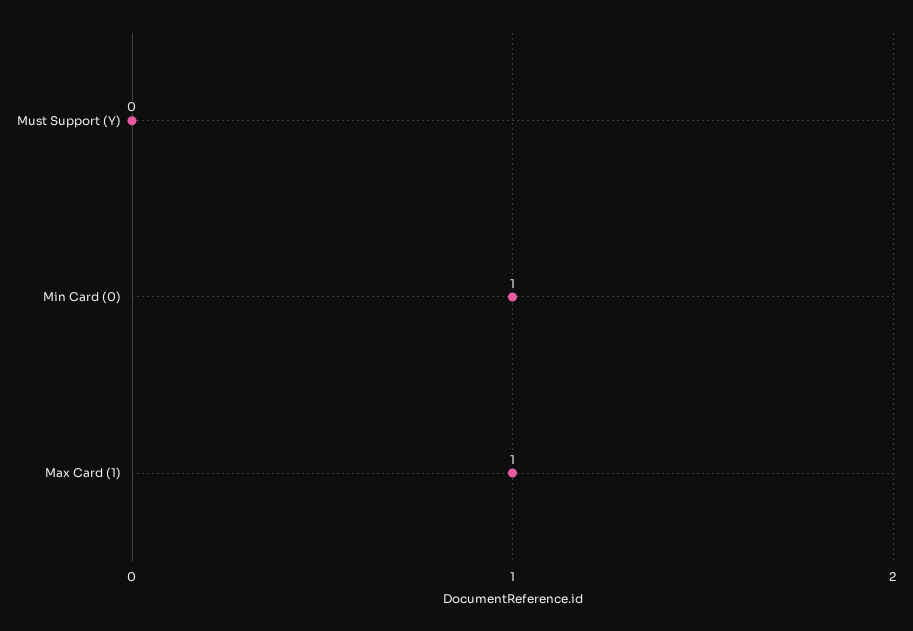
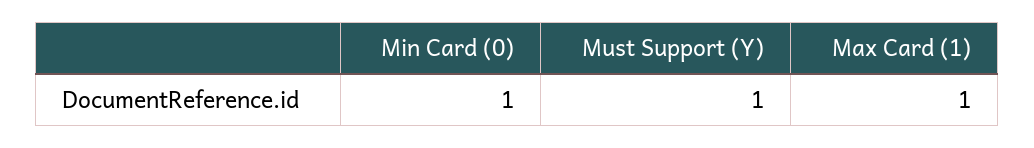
Must Support (Y): 0 -> 1

